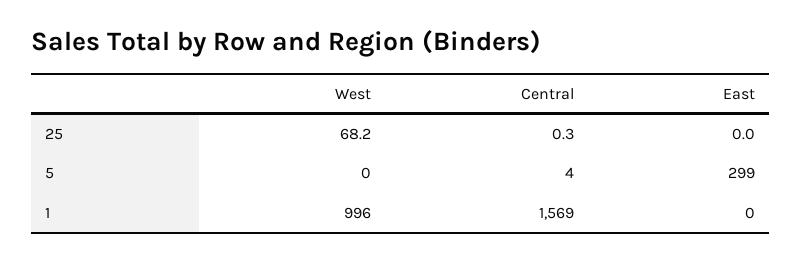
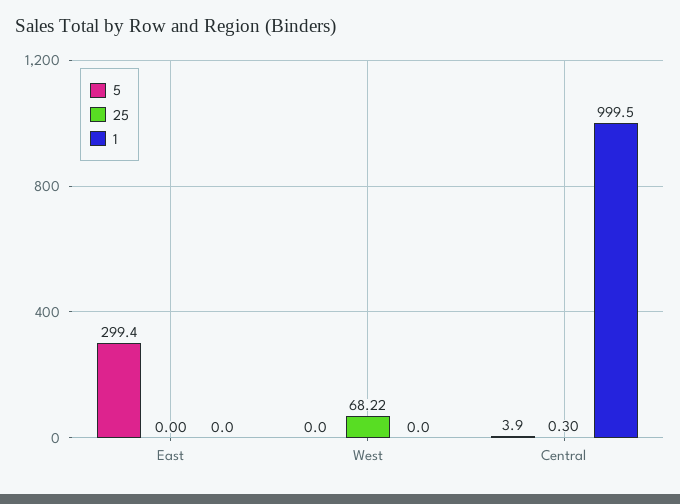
1, West: 996 -> 0
1, Central: 1569 -> 999.5

